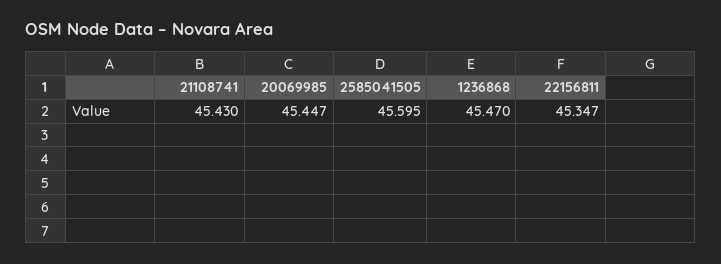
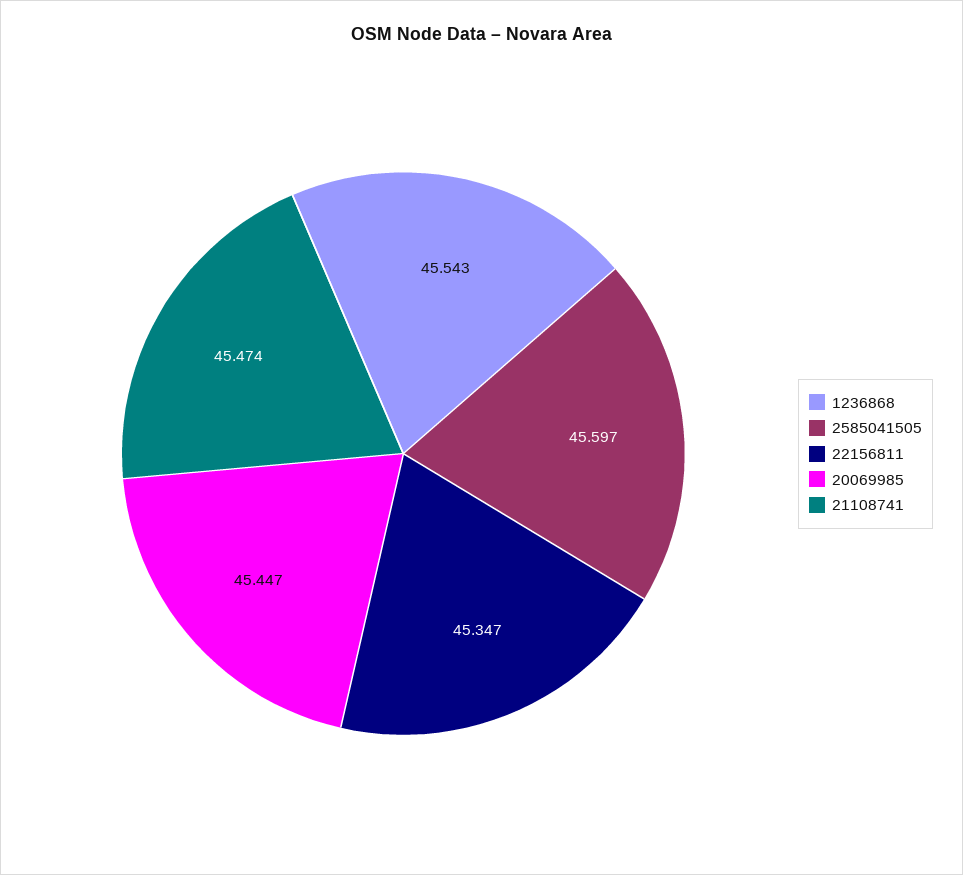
21108741: 45.43 -> 45.474
2585041505: 45.595 -> 45.597
1236868: 45.47 -> 45.543

